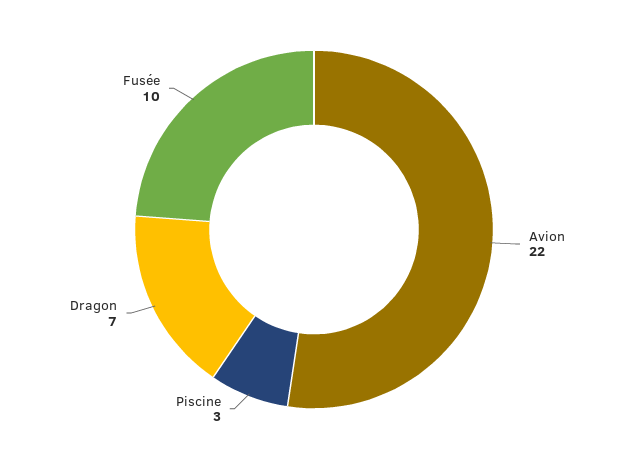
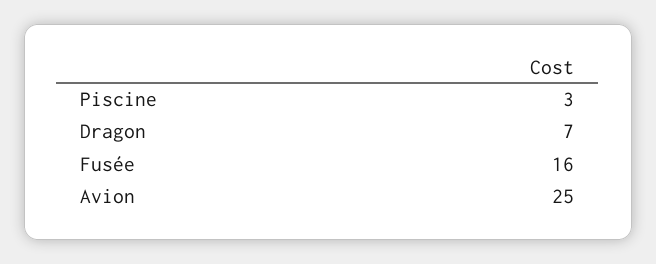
Avion: 22 -> 25
Fusée: 10 -> 16

